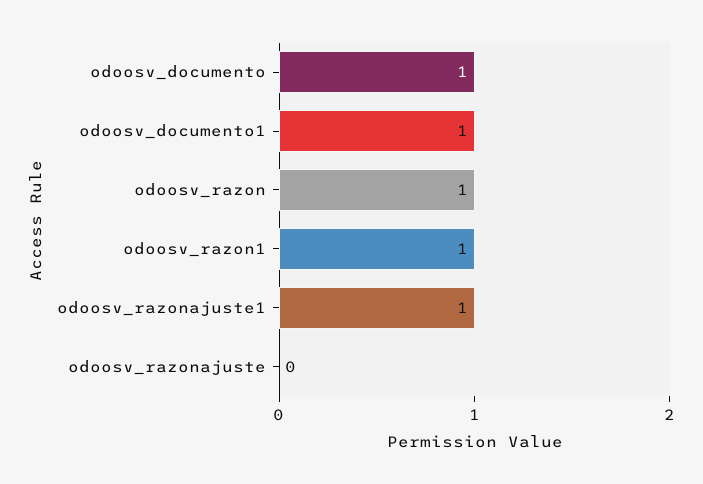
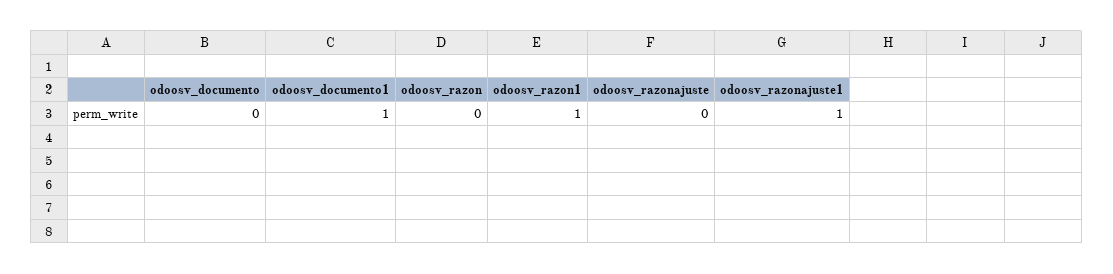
odoosv_documento: 1 -> 0
odoosv_razon: 1 -> 0

